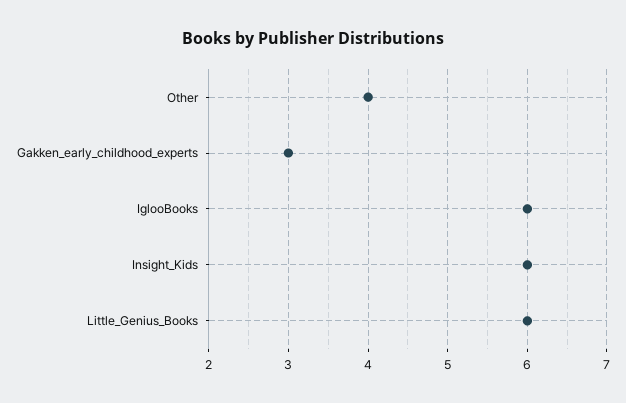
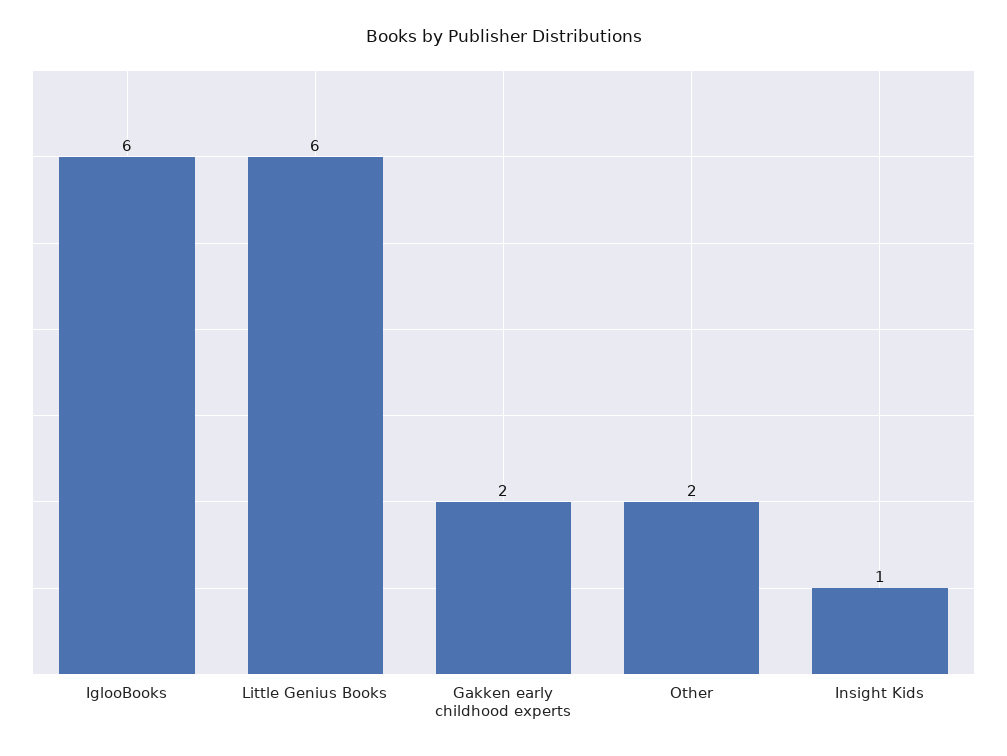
Other: 4 -> 2
Gakken_early_childhood_experts: 3 -> 2
Insight_Kids: 6 -> 1

